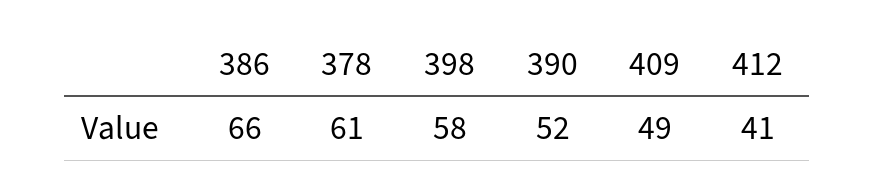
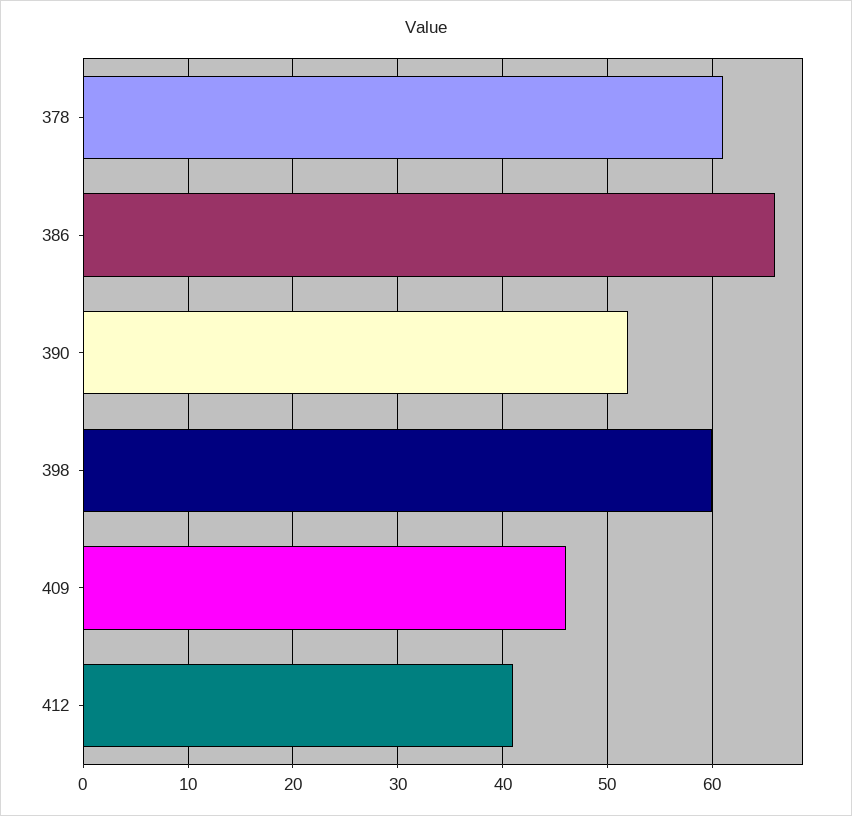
398: 58 -> 60
409: 49 -> 46

